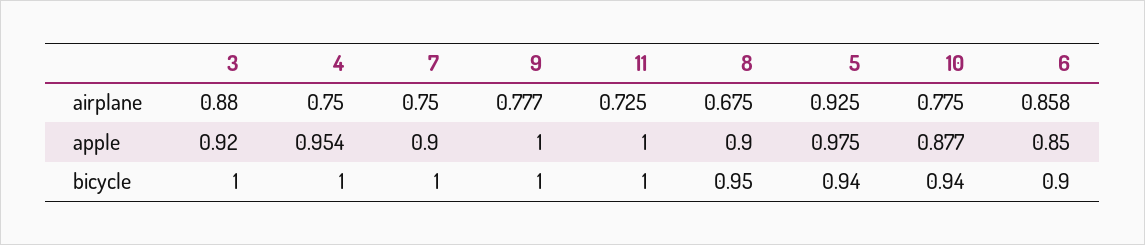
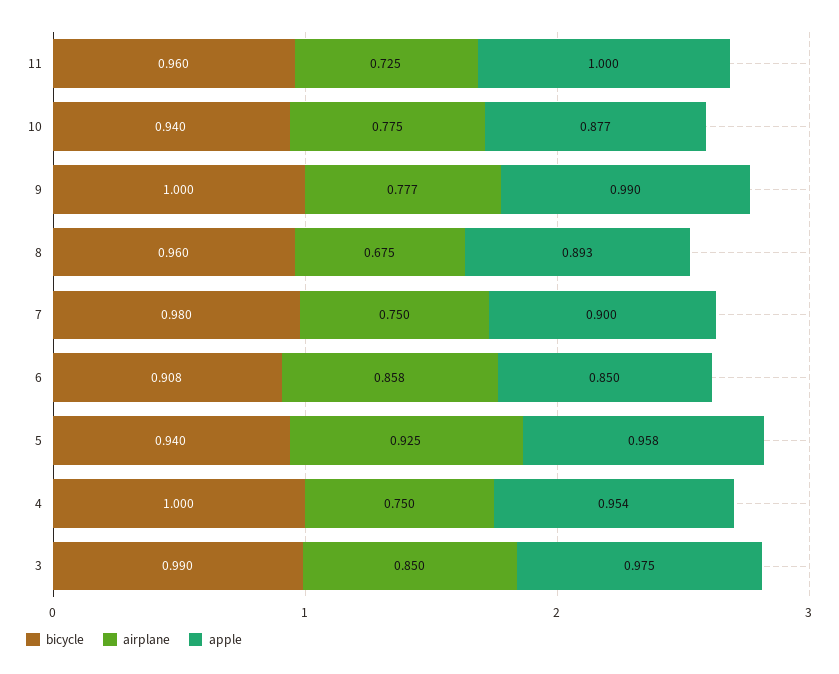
airplane, 3: 0.88 -> 0.85
apple, 3: 0.92 -> 0.975
apple, 9: 1 -> 0.99
apple, 8: 0.9 -> 0.893
apple, 5: 0.975 -> 0.958
bicycle, 3: 1 -> 0.99
bicycle, 7: 1 -> 0.98
bicycle, 11: 1 -> 0.96
bicycle, 8: 0.95 -> 0.96
bicycle, 6: 0.9 -> 0.908

